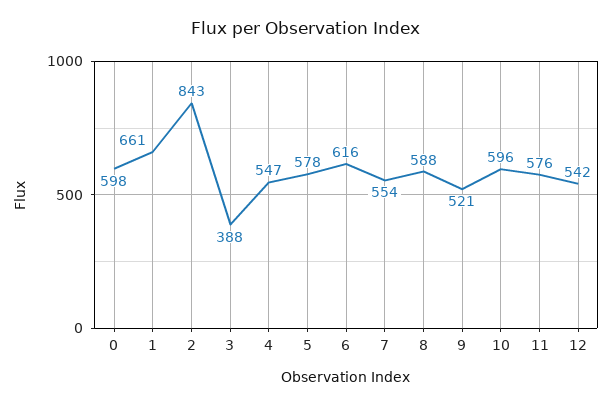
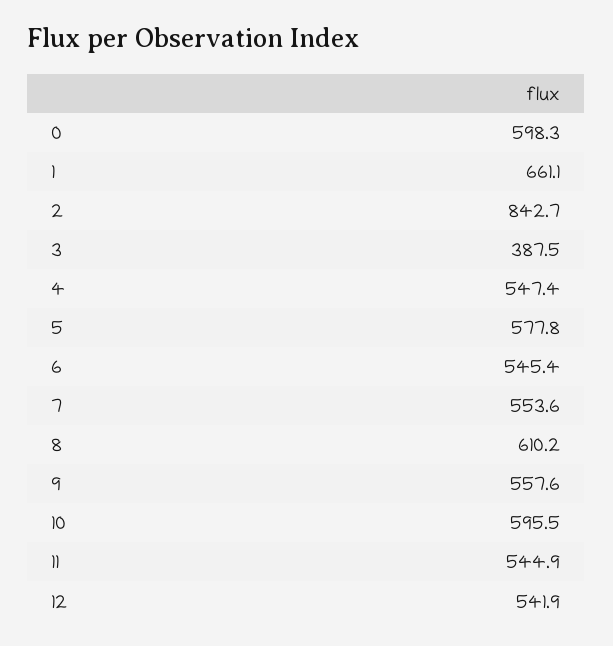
6: 616 -> 545.4
8: 588 -> 610.2
9: 521 -> 557.6
11: 576 -> 544.9

